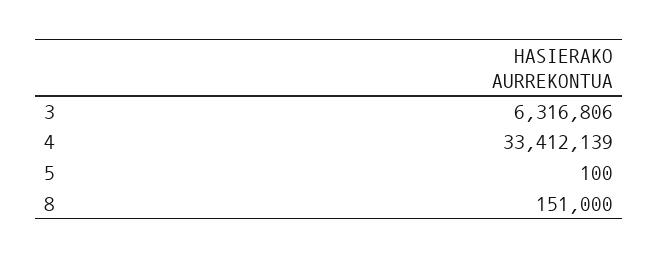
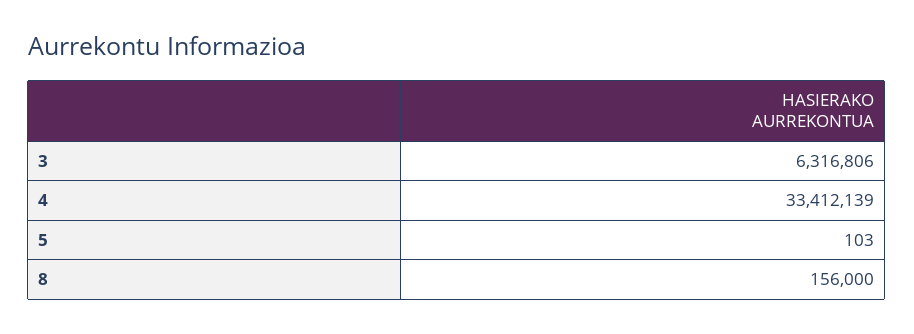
5: 100 -> 103
8: 151000 -> 156000

